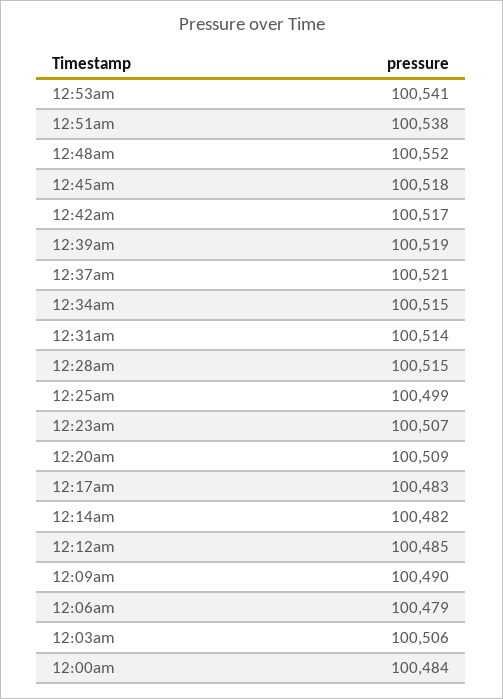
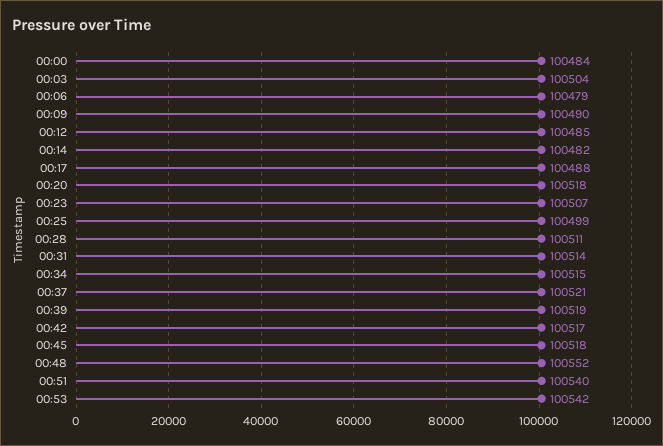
12:53am: 100541 -> 100542
12:51am: 100538 -> 100540
12:28am: 100515 -> 100511
12:20am: 100509 -> 100518
12:17am: 100483 -> 100488
12:03am: 100506 -> 100504

